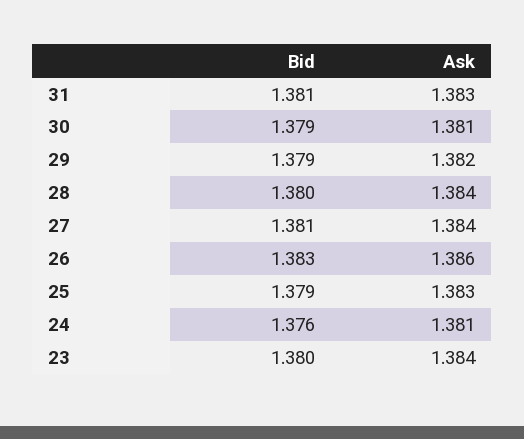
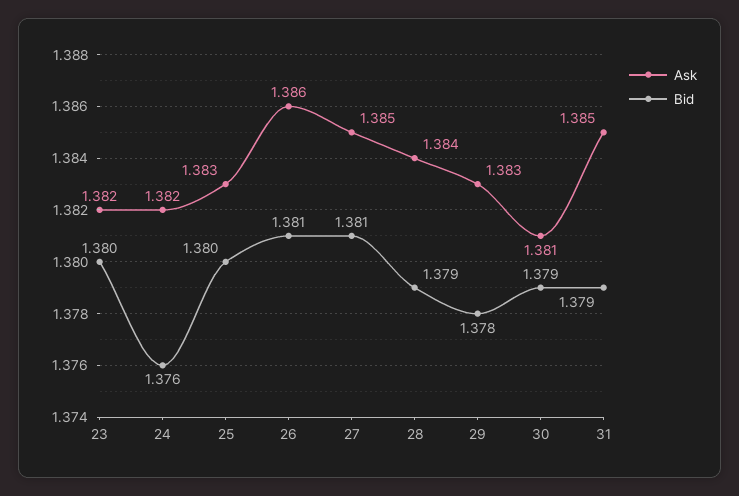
Bid, 31: 1.381 -> 1.379
Ask, 31: 1.383 -> 1.385
Bid, 29: 1.379 -> 1.378
Ask, 29: 1.382 -> 1.383
Bid, 28: 1.38 -> 1.379
Ask, 27: 1.384 -> 1.385
Bid, 26: 1.383 -> 1.381
Bid, 25: 1.379 -> 1.38
Ask, 24: 1.381 -> 1.382
Ask, 23: 1.384 -> 1.382

